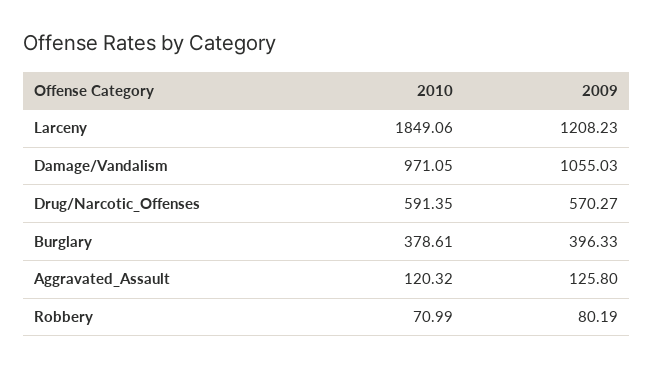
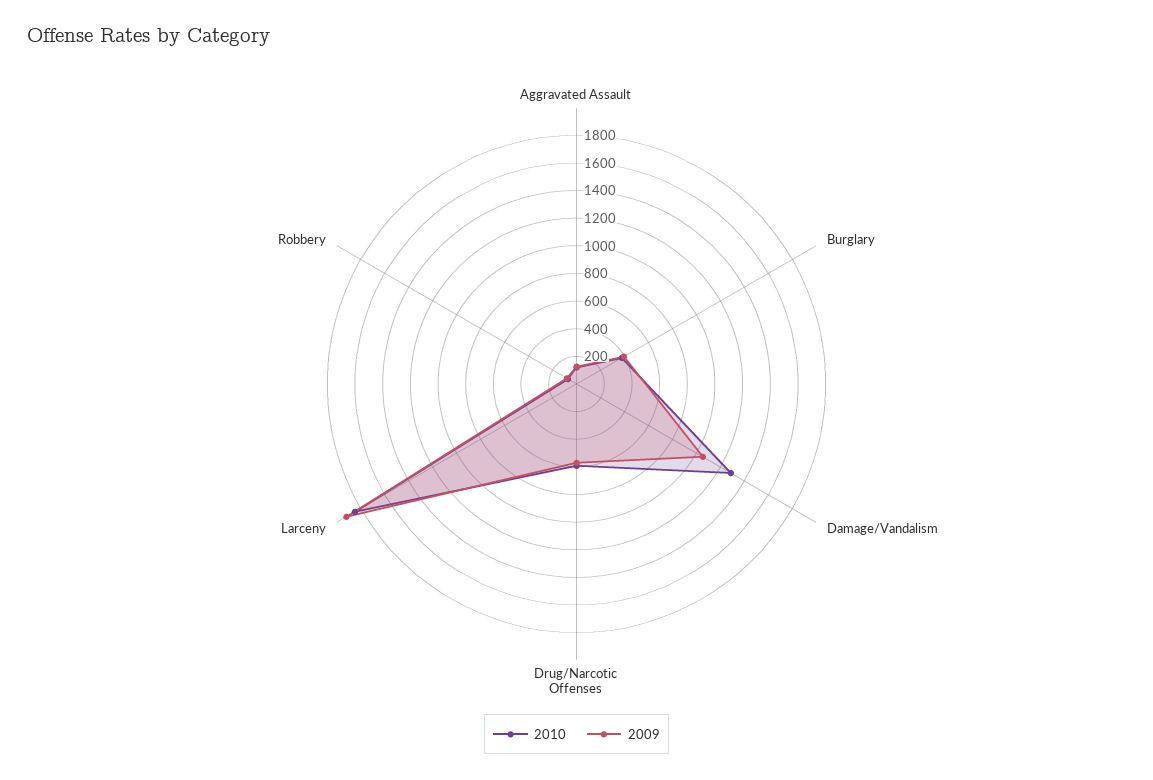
2009, Larceny: 1208.23 -> 1900
2010, Damage/Vandalism: 971.05 -> 1300

